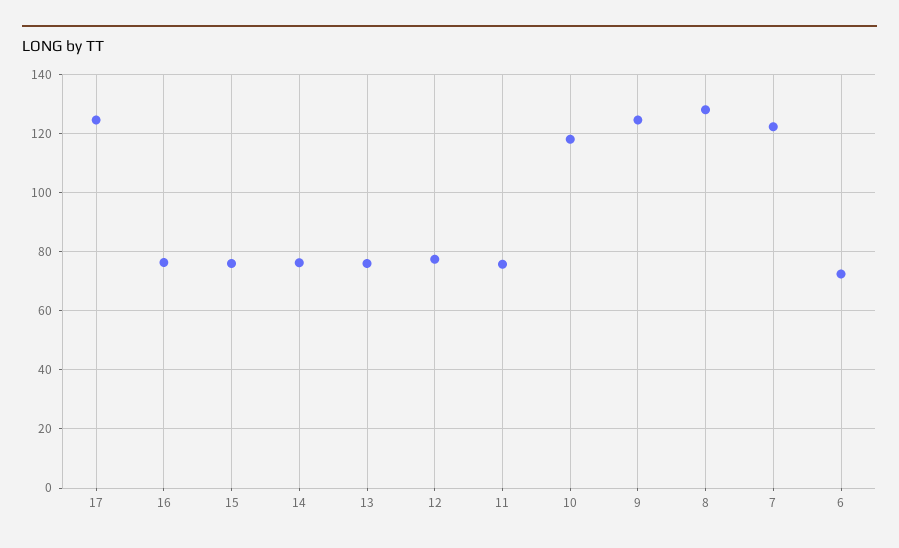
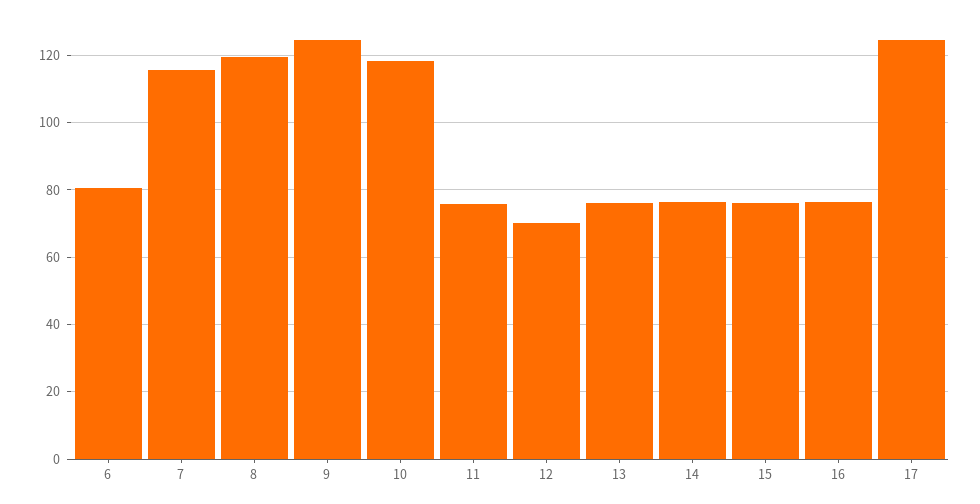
12: 77.5 -> 70
8: 127.5 -> 120
7: 122.5 -> 116
6: 72.5 -> 80

